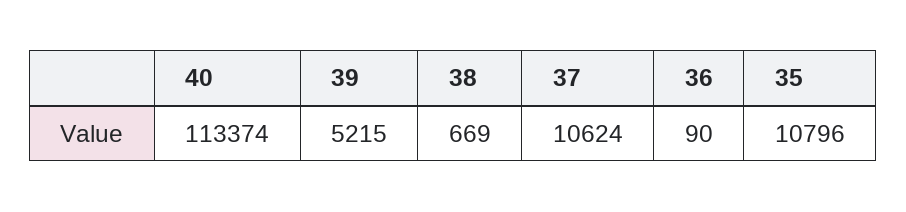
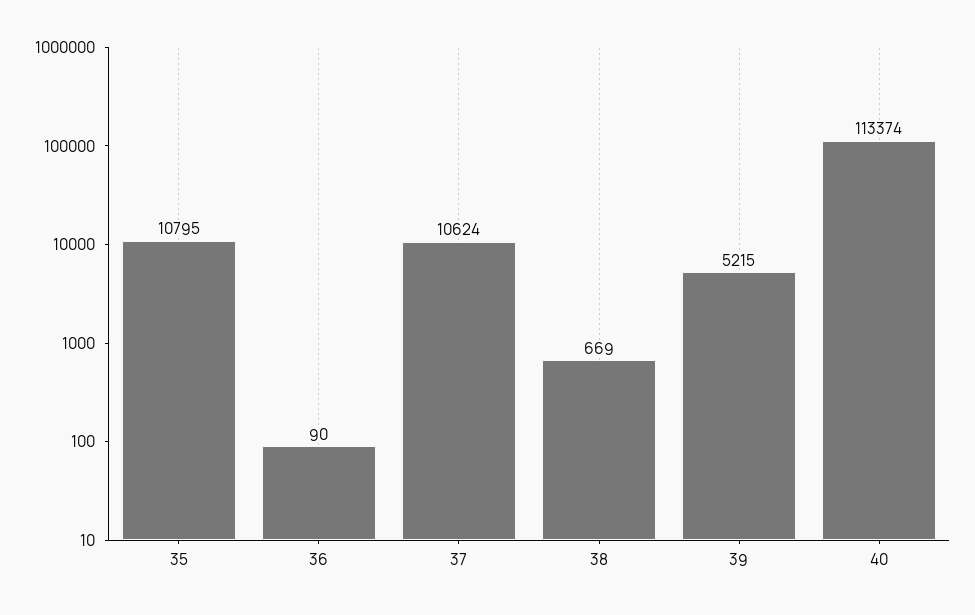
35: 10796 -> 10795

